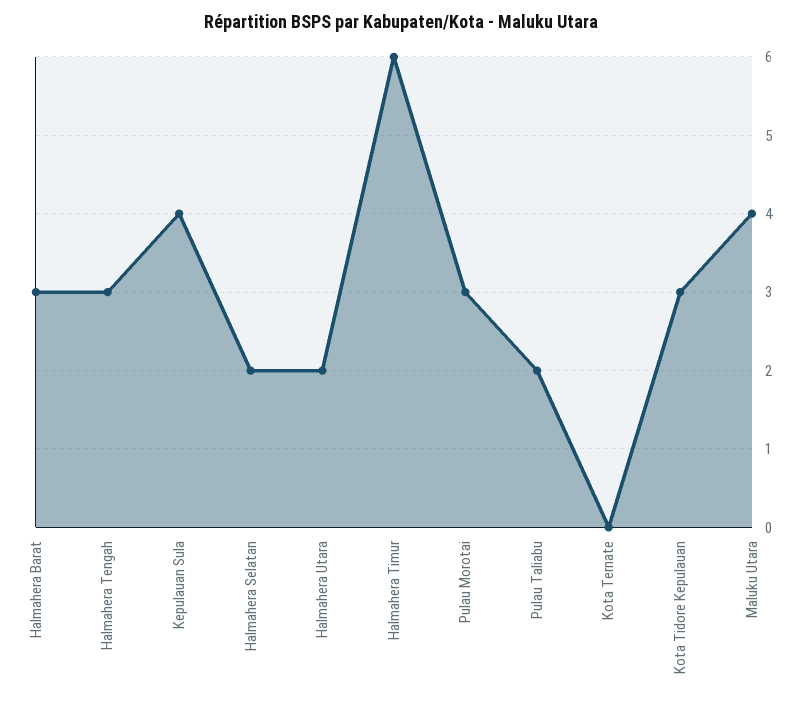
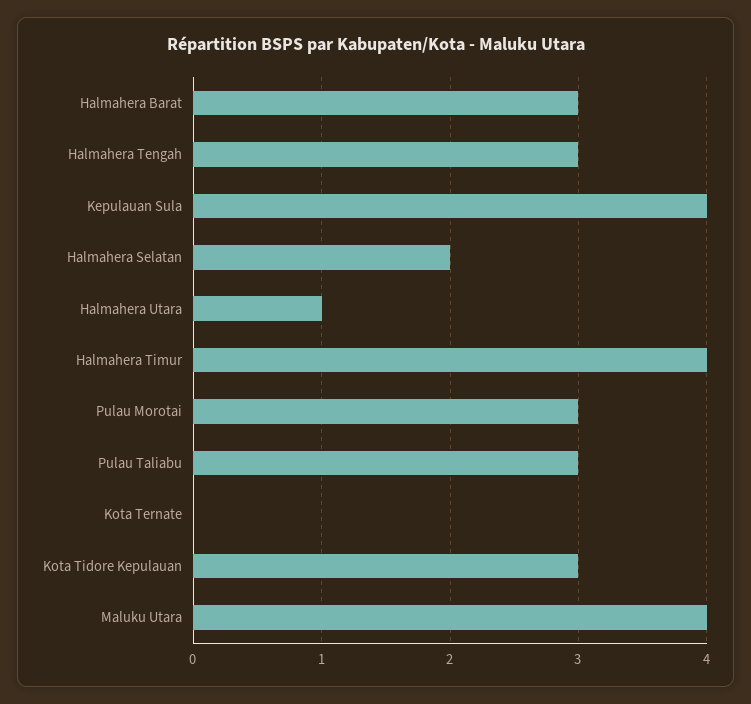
Halmahera Utara: 2 -> 1
Halmahera Timur: 6 -> 4
Pulau Taliabu: 2 -> 3

